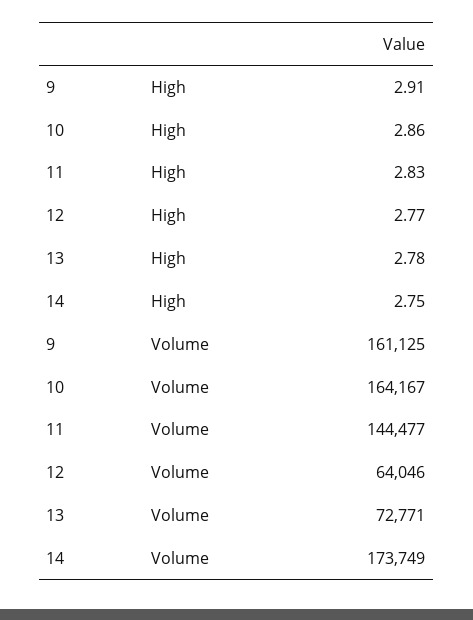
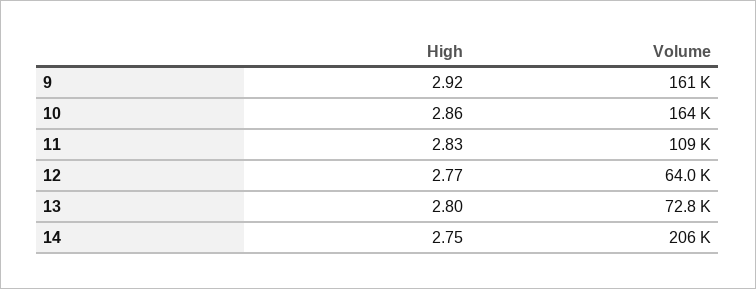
9, High: 2.91 -> 2.92
13, High: 2.78 -> 2.8
11, Volume: 144477 -> 109000
14, Volume: 173749 -> 206000

